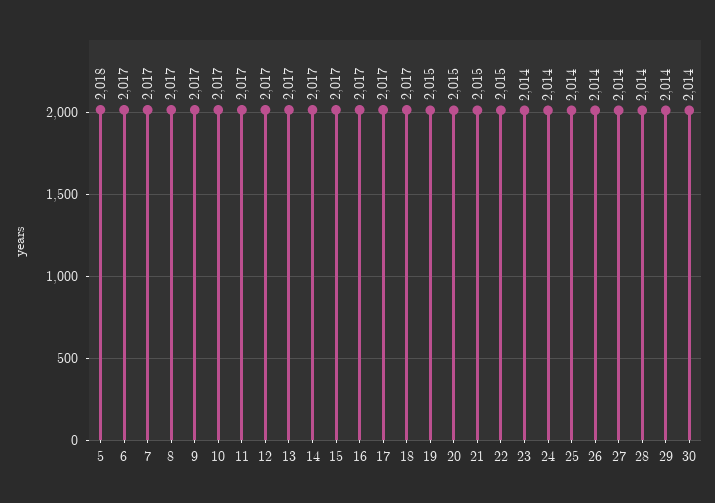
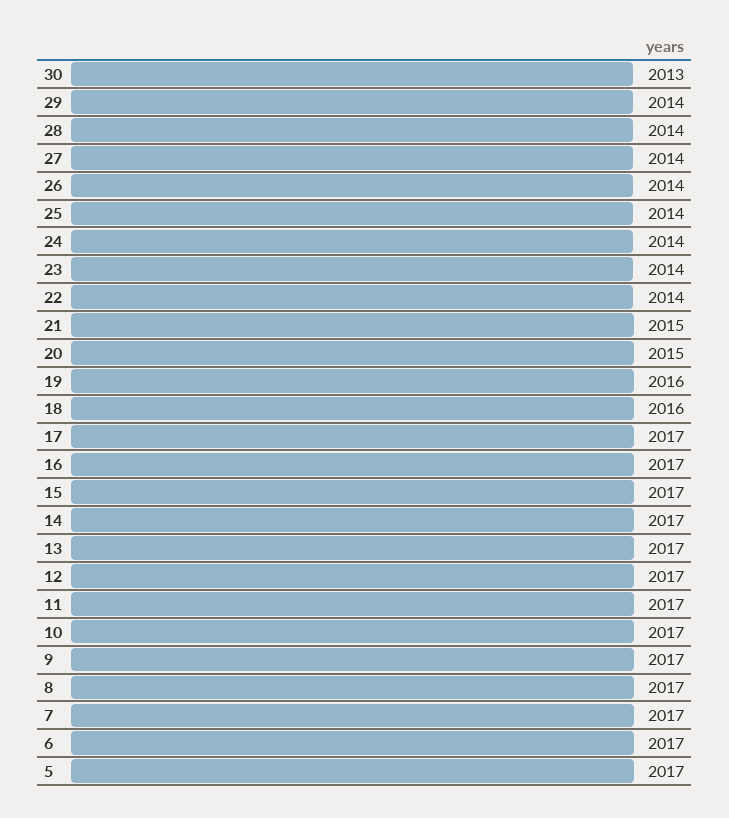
5: 2018 -> 2017
18: 2017 -> 2016
19: 2015 -> 2016
22: 2015 -> 2014
30: 2014 -> 2013

